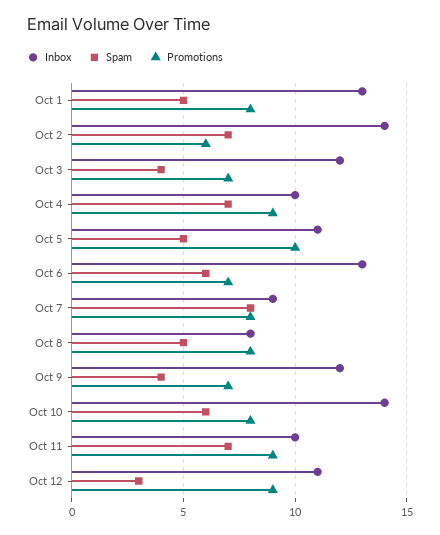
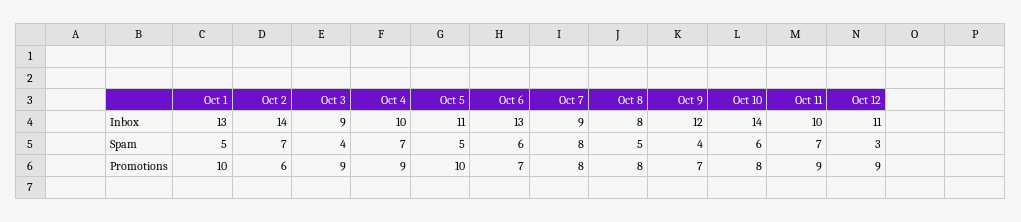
Promotions, Oct 1: 8 -> 10
Inbox, Oct 3: 12 -> 9
Promotions, Oct 3: 7 -> 9

